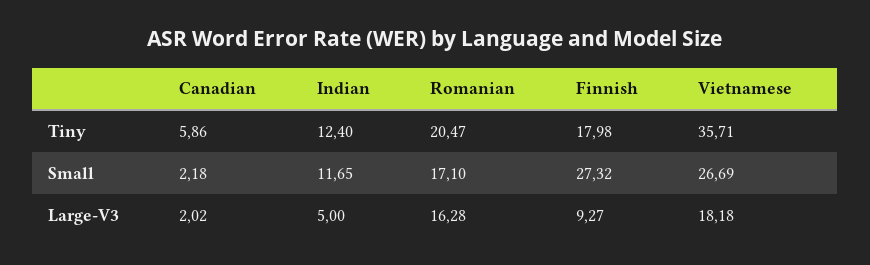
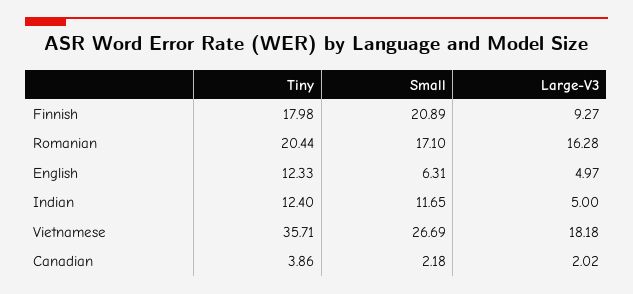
Canadian, Tiny: 5.86 -> 3.86
Romanian, Tiny: 20.47 -> 20.44
Finnish, Small: 27.32 -> 20.89
English, Tiny: none -> 12.33
English, Small: none -> 6.31
English, Large-V3: none -> 4.97

